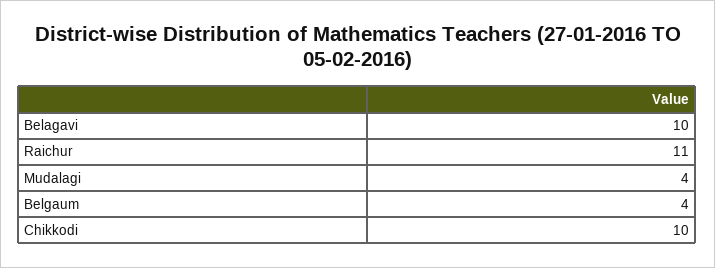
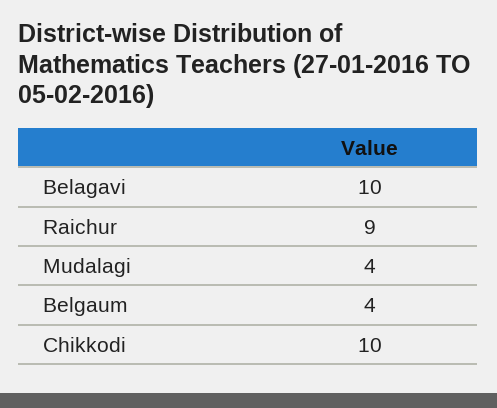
Raichur: 11 -> 9

